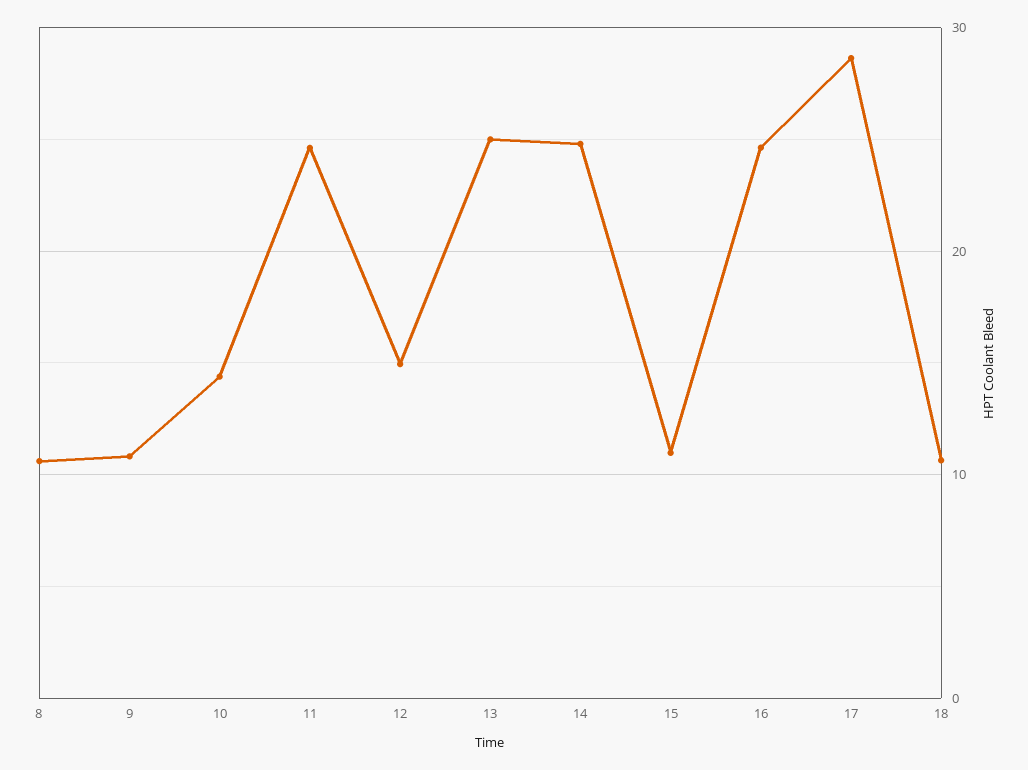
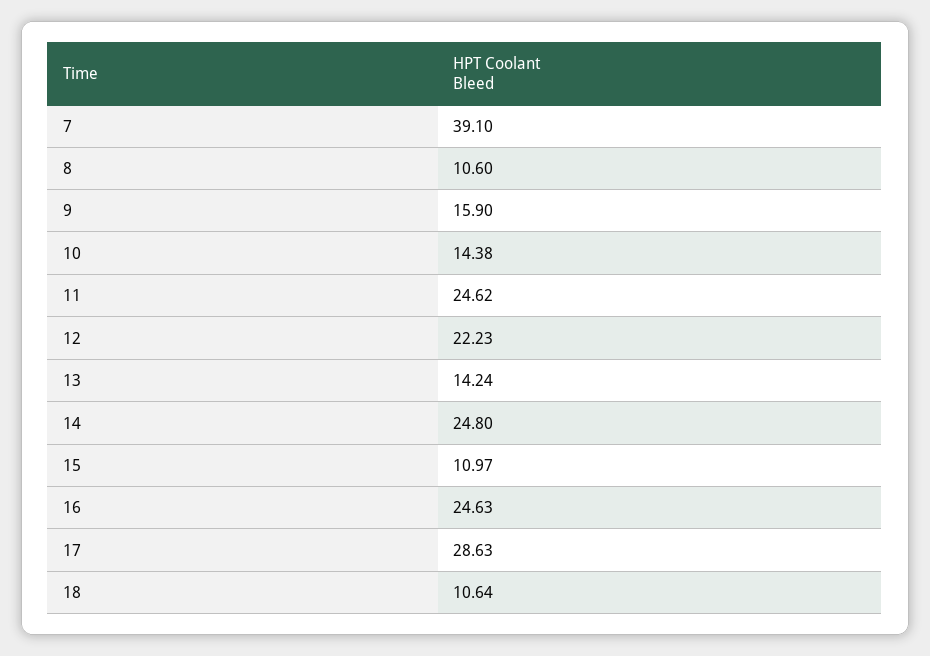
9: 11 -> 15.9
12: 15 -> 22.23
13: 25 -> 14.24
7: none -> 39.1

